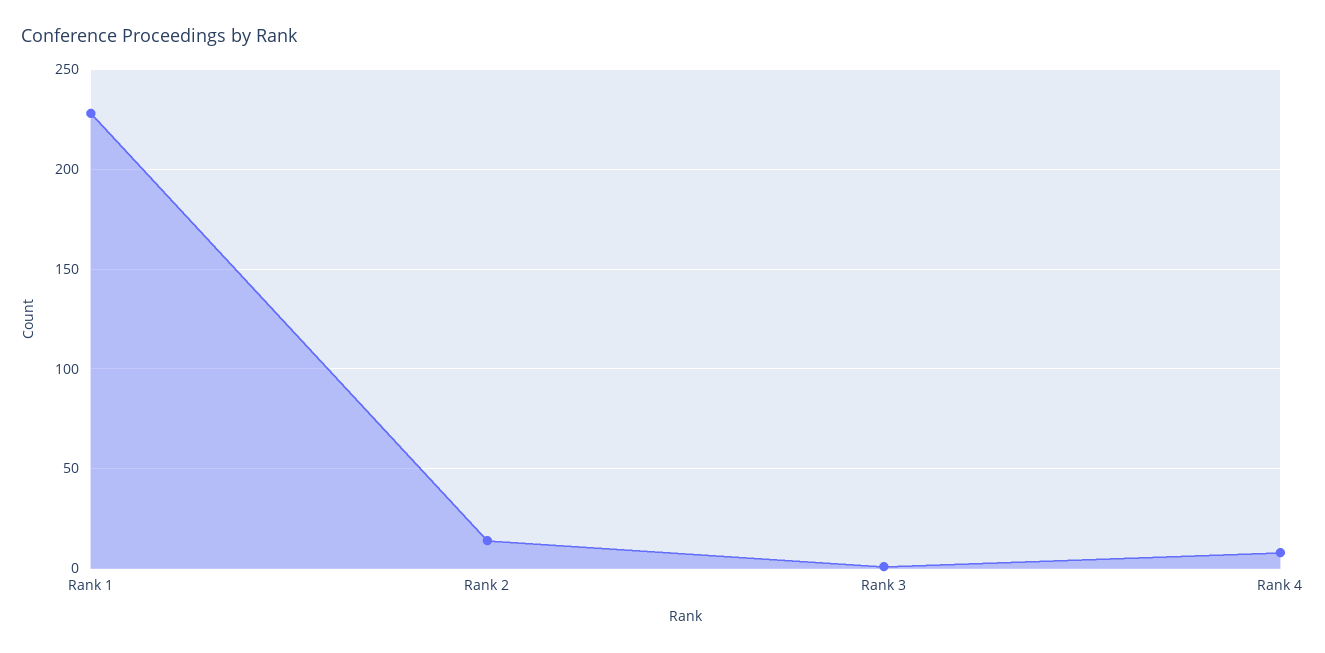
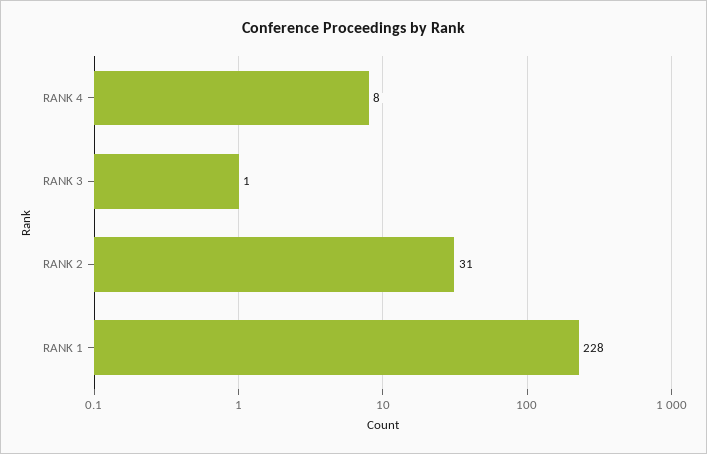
Rank 2: 15 -> 31

